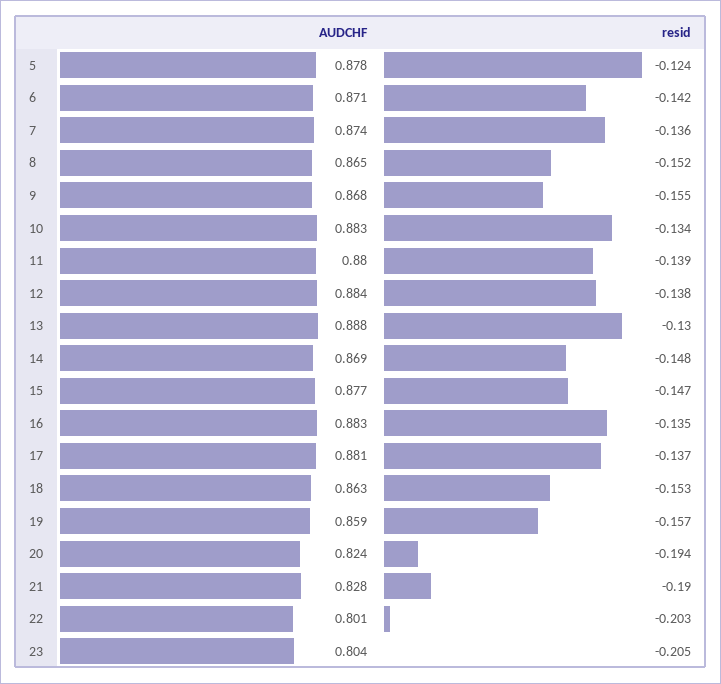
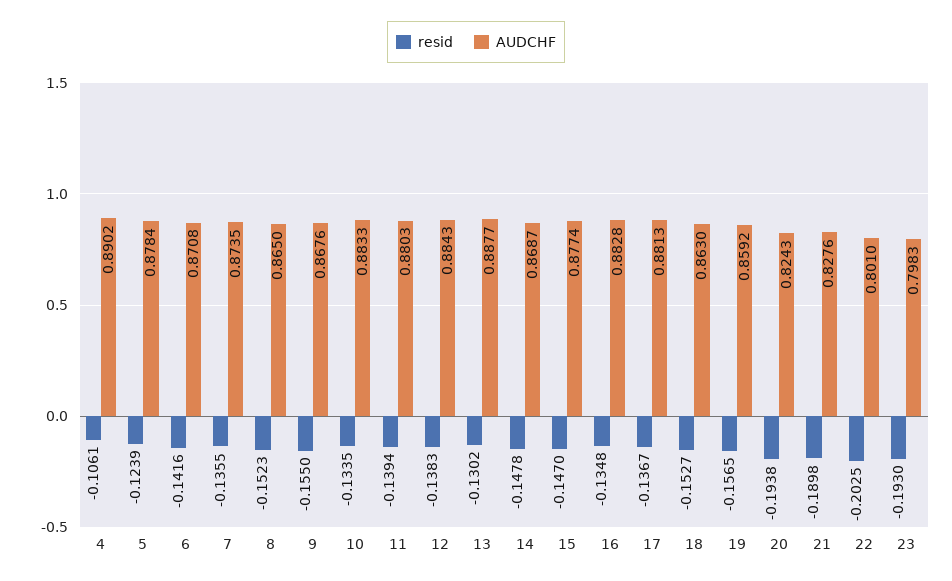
AUDCHF, 23: 0.804 -> 0.7983
resid, 23: -0.205 -> -0.193
resid, 4: none -> -0.1061
AUDCHF, 4: none -> 0.8902

